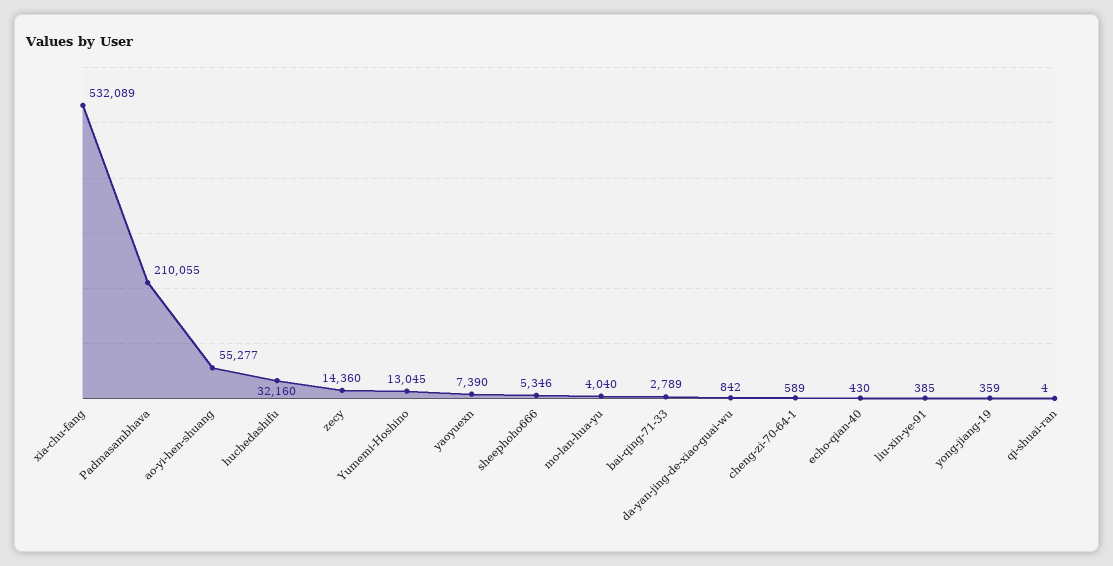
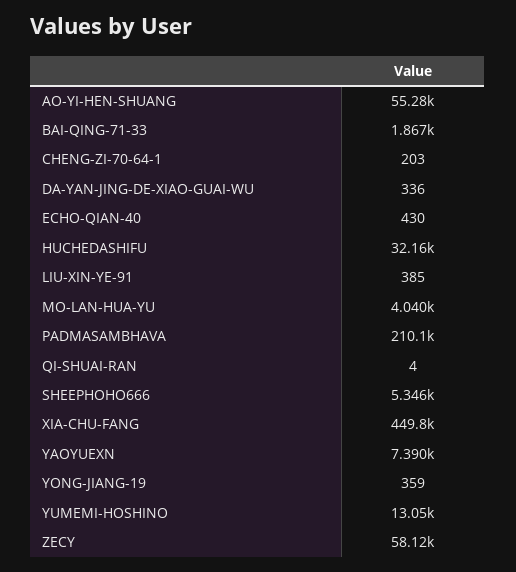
xia-chu-fang: 532089 -> 449800
zecy: 14360 -> 58120
bai-qing-71-33: 2789 -> 1867
da-yan-jing-de-xiao-guai-wu: 842 -> 336
cheng-zi-70-64-1: 589 -> 203

